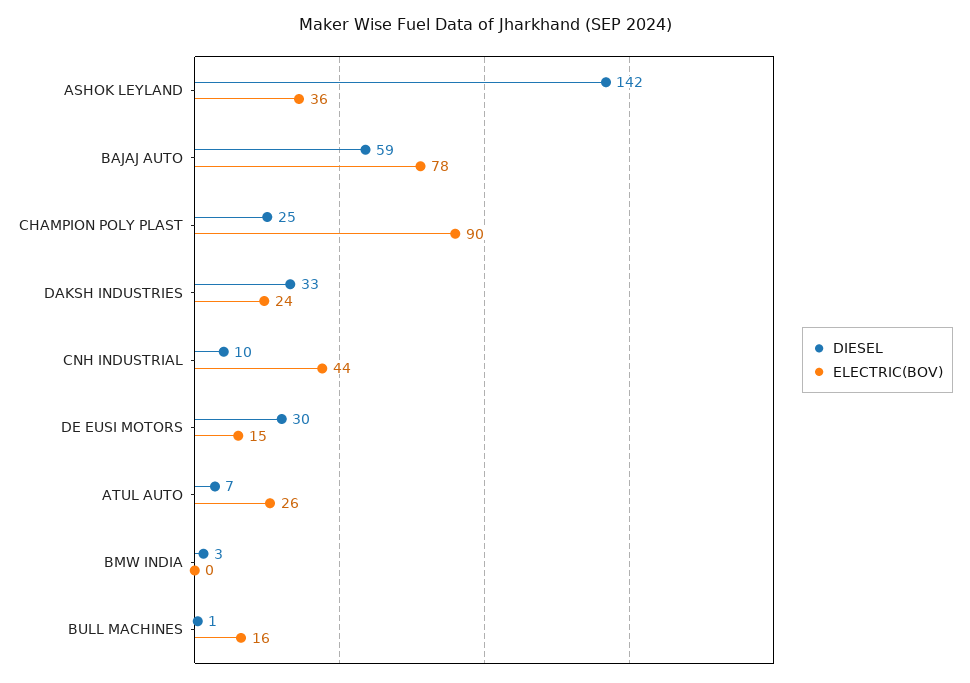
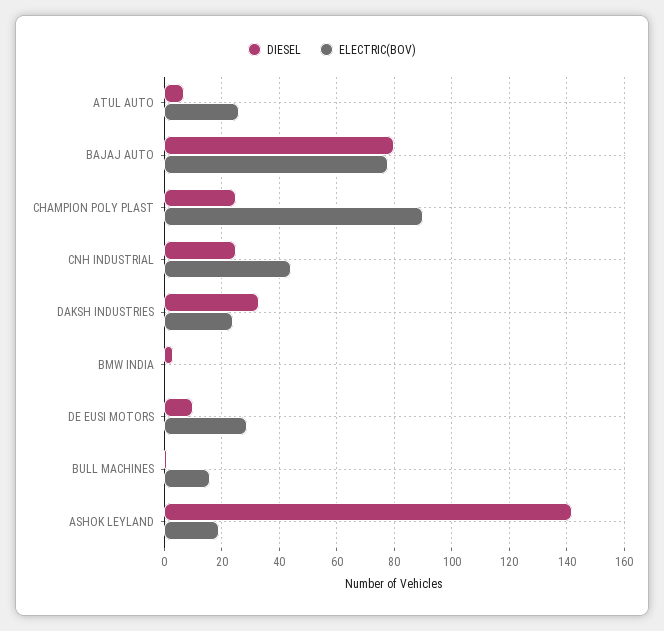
ELECTRIC(BOV), ASHOK LEYLAND: 36 -> 20
DIESEL, BAJAJ AUTO: 59 -> 80
DIESEL, CNH INDUSTRIAL: 10 -> 25
DIESEL, DE EUSI MOTORS: 30 -> 10
ELECTRIC(BOV), DE EUSI MOTORS: 15 -> 30

